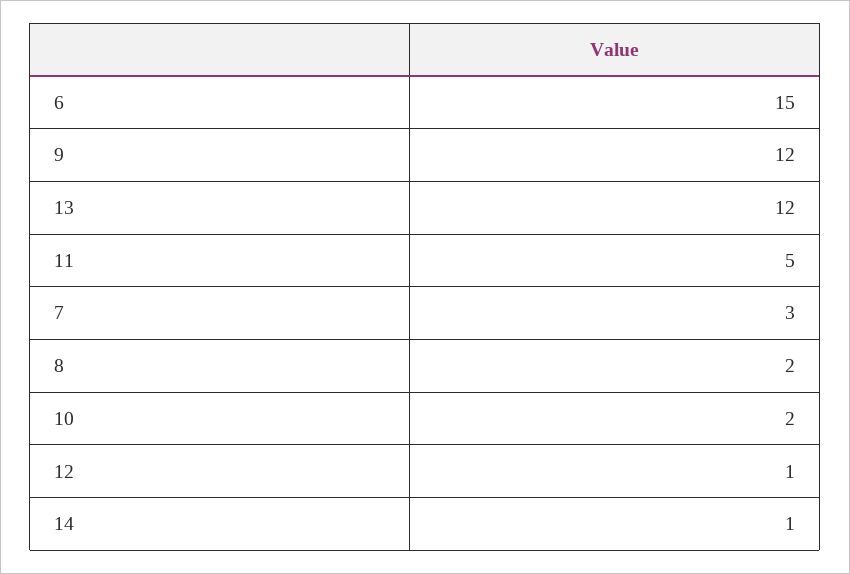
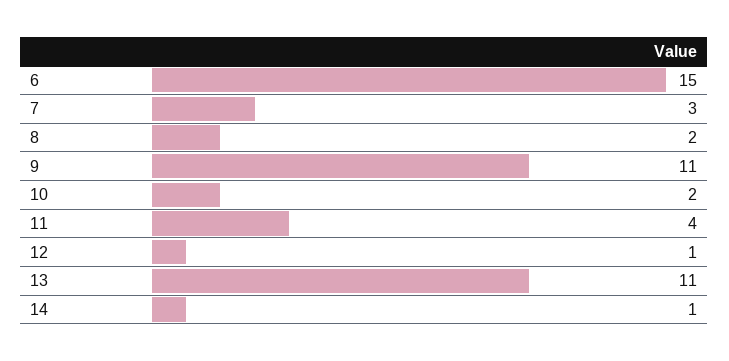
9: 12 -> 11
13: 12 -> 11
11: 5 -> 4

